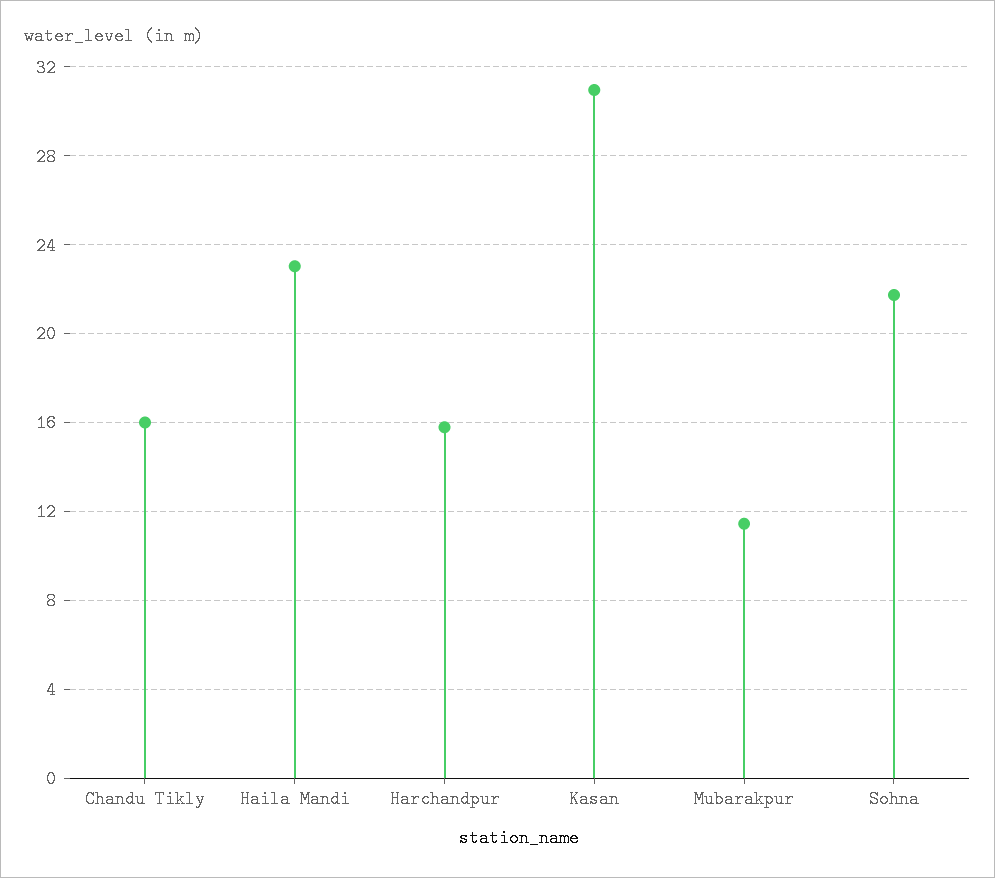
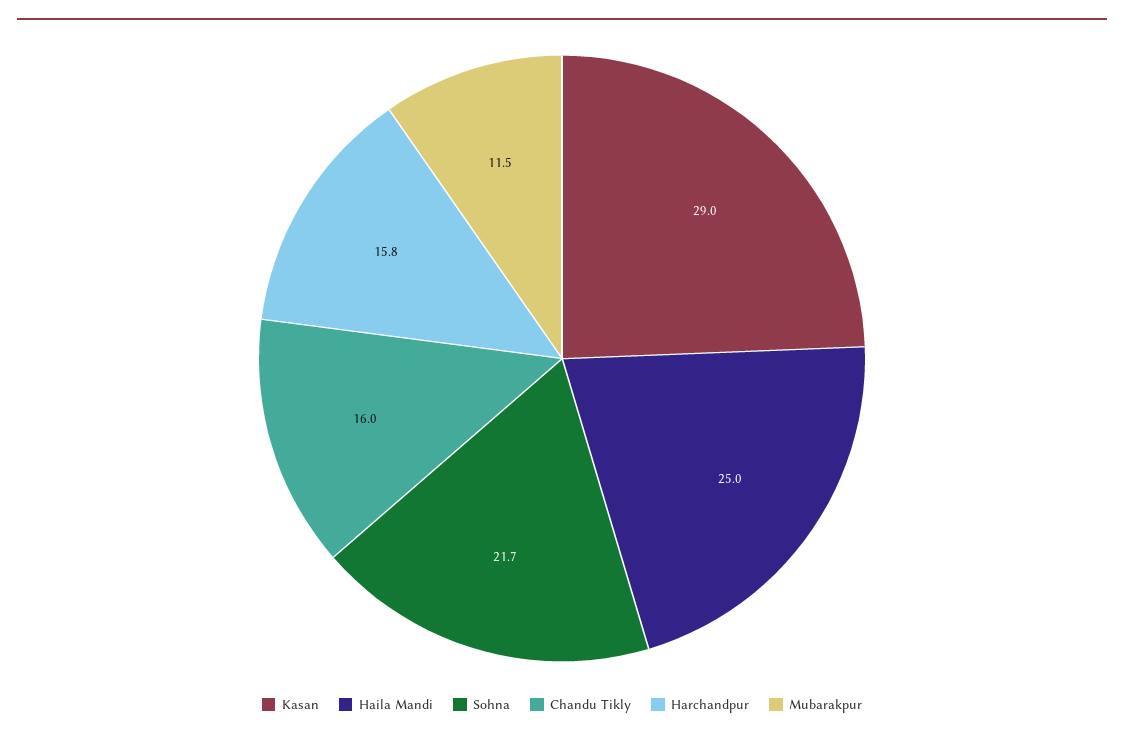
Haila Mandi: 23 -> 25
Kasan: 31 -> 29

